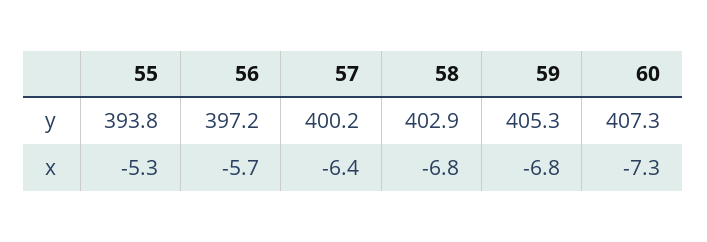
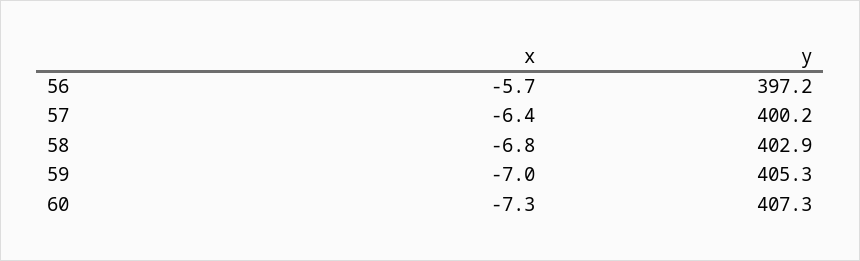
55, y: 393.8 -> none
55, x: -5.3 -> none
59, x: -6.8 -> -7

